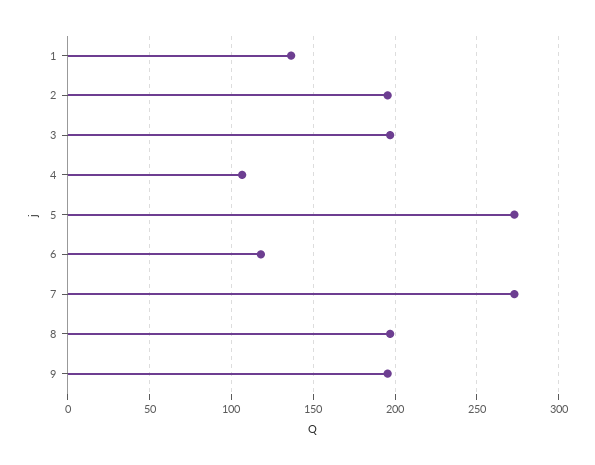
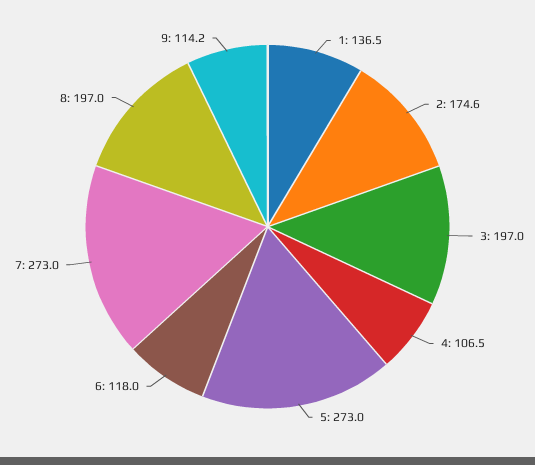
2: 195 -> 174.6
9: 195 -> 114.2

